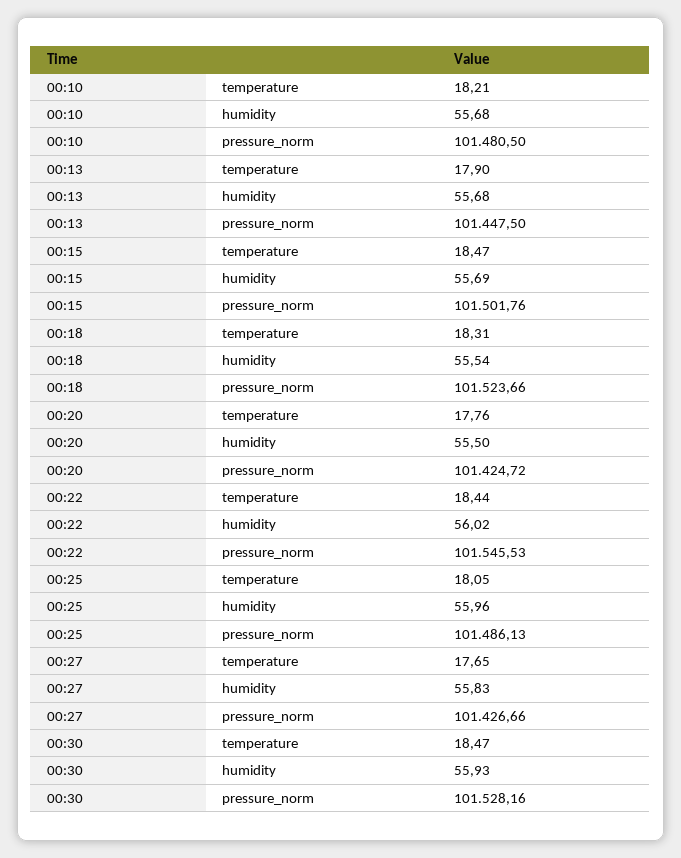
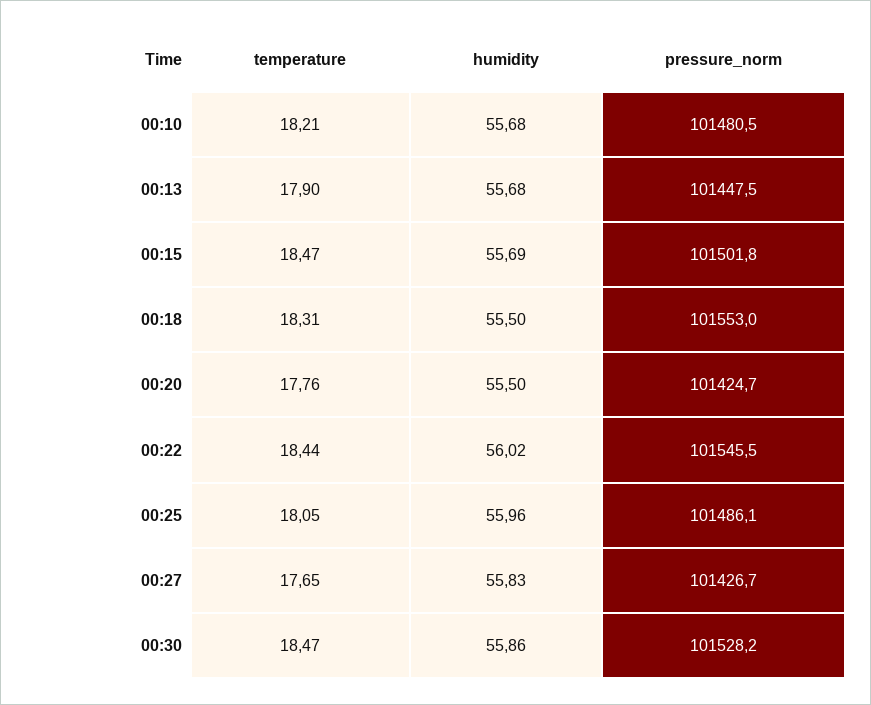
00:18, humidity: 55.54 -> 55.5
00:18, pressure_norm: 101523.66 -> 101553
00:30, humidity: 55.93 -> 55.86

